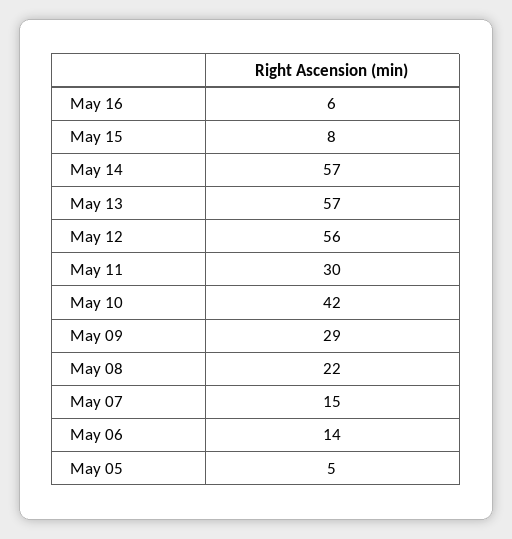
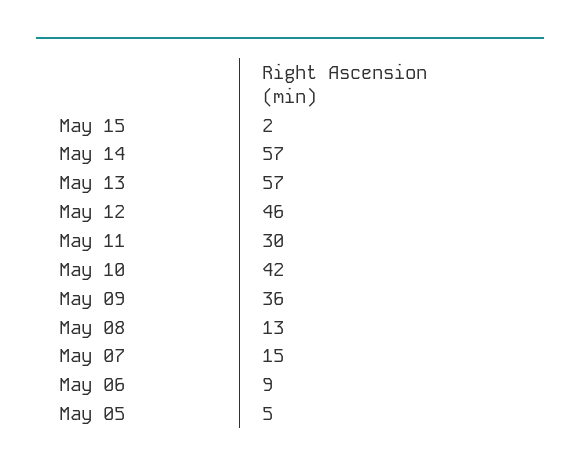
May 16: 6 -> none
May 15: 8 -> 2
May 12: 56 -> 46
May 09: 29 -> 36
May 08: 22 -> 13
May 06: 14 -> 9

